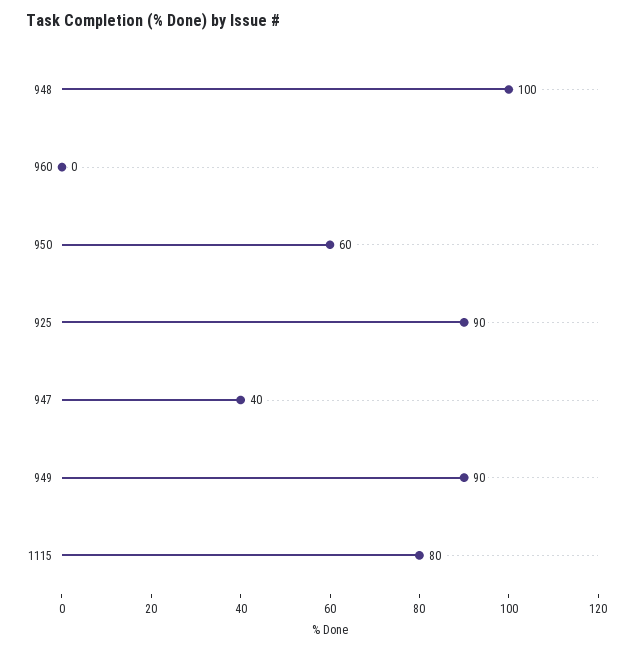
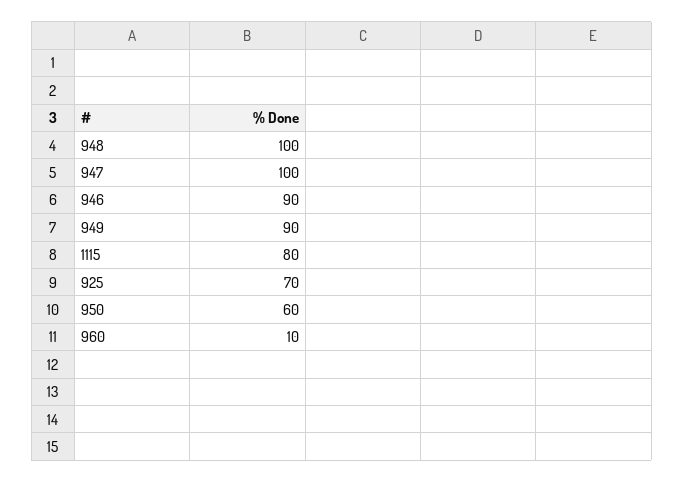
960: 0 -> 10
925: 90 -> 70
947: 40 -> 100
946: none -> 90

